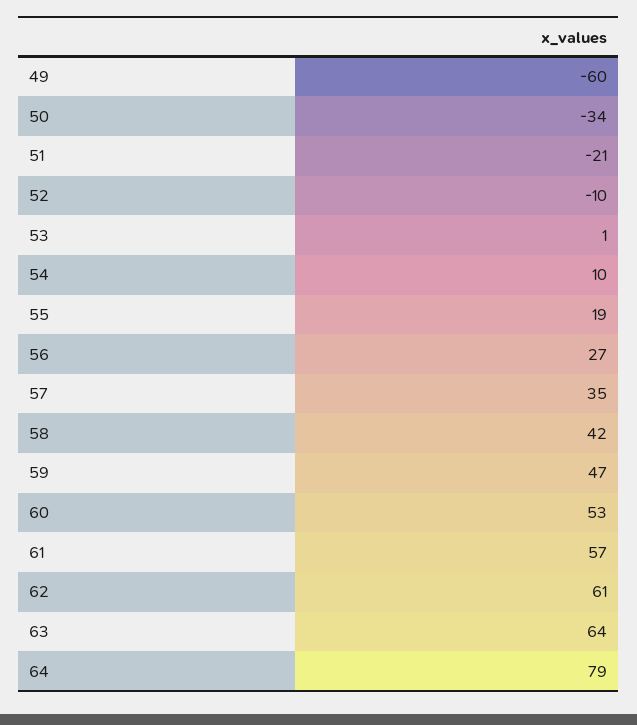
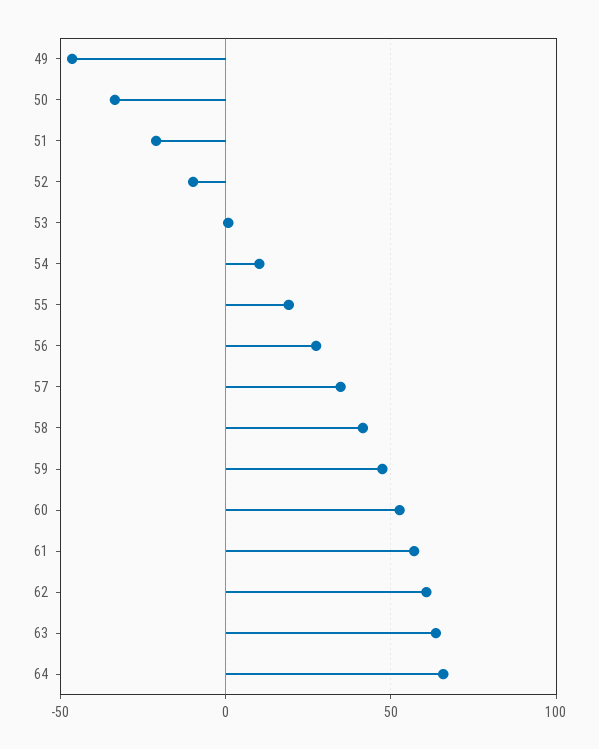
49: -60 -> -45
64: 79 -> 65

